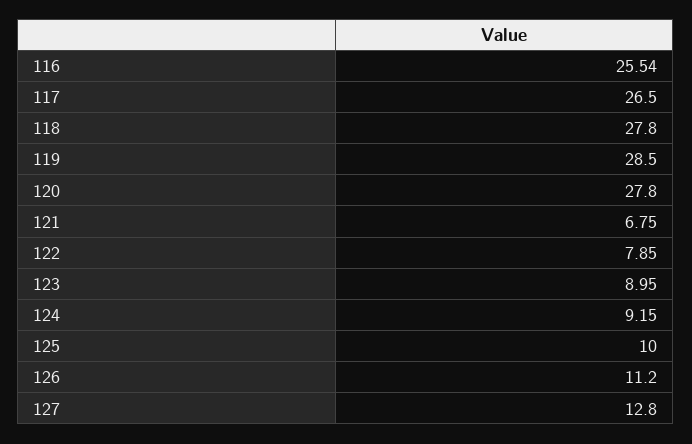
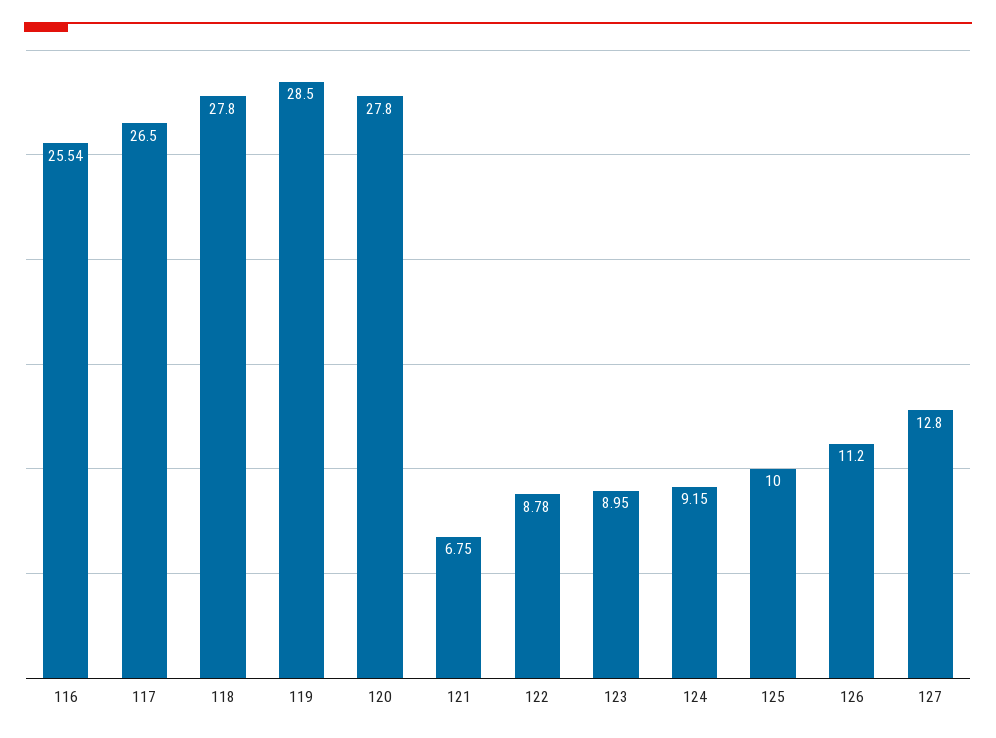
122: 7.85 -> 8.78

